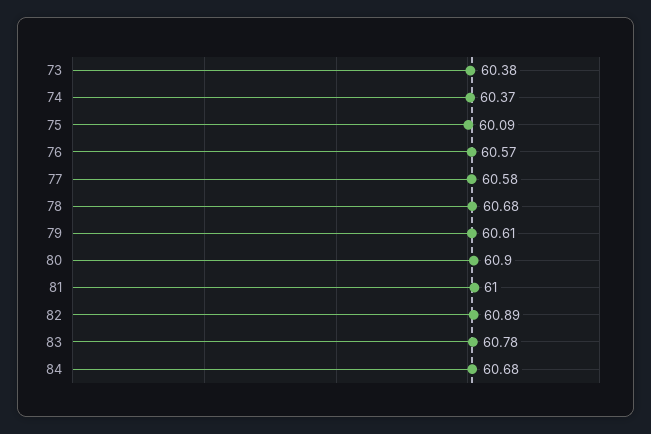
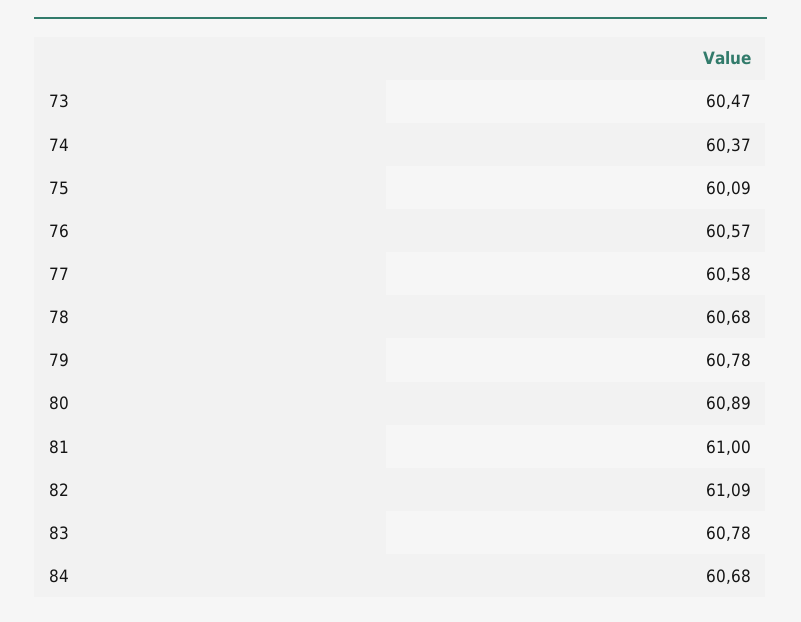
73: 60.38 -> 60.47
79: 60.61 -> 60.78
80: 60.9 -> 60.89
82: 60.89 -> 61.09

